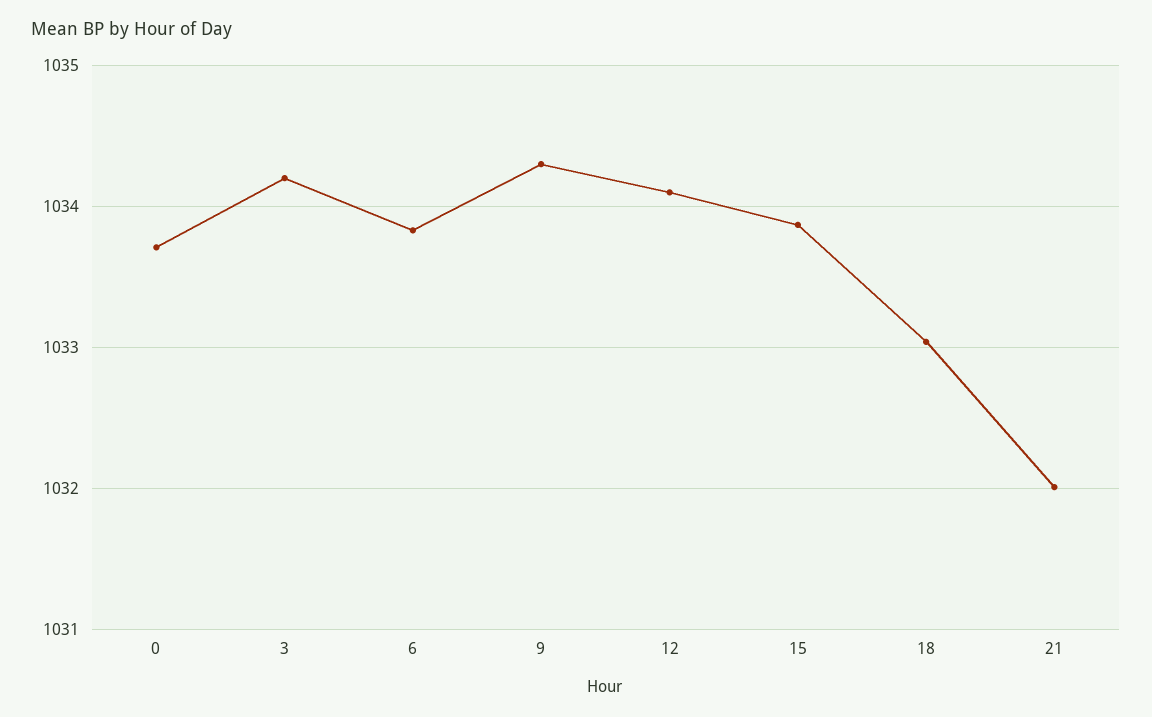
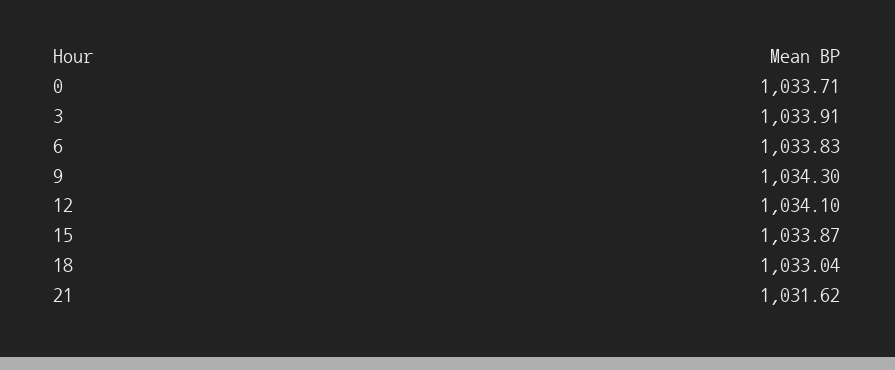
3: 1034.2 -> 1033.91
21: 1032 -> 1031.62

